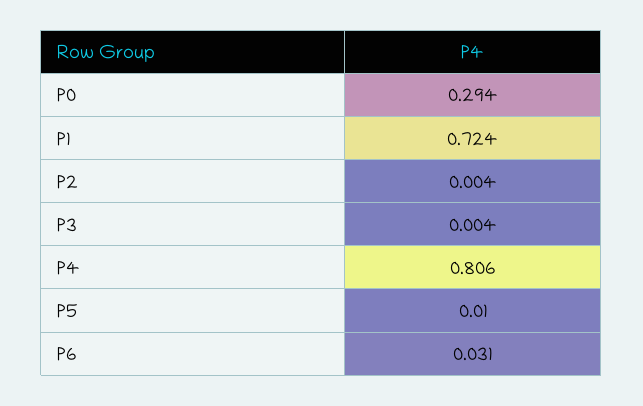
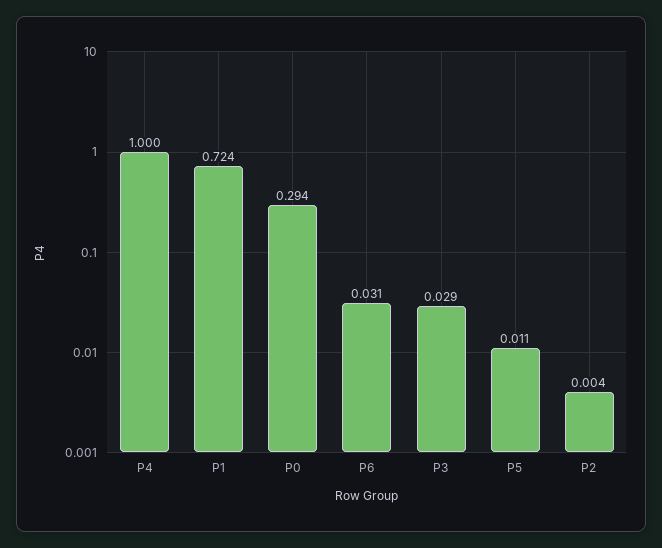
P3: 0.004 -> 0.029
P4: 0.806 -> 1
P5: 0.01 -> 0.011

